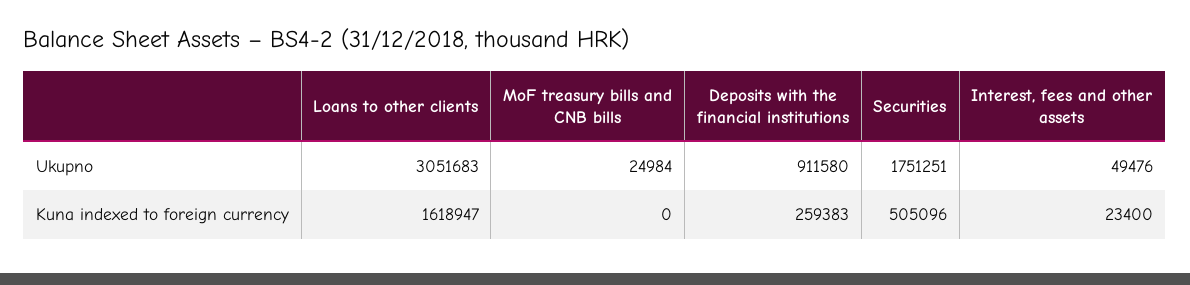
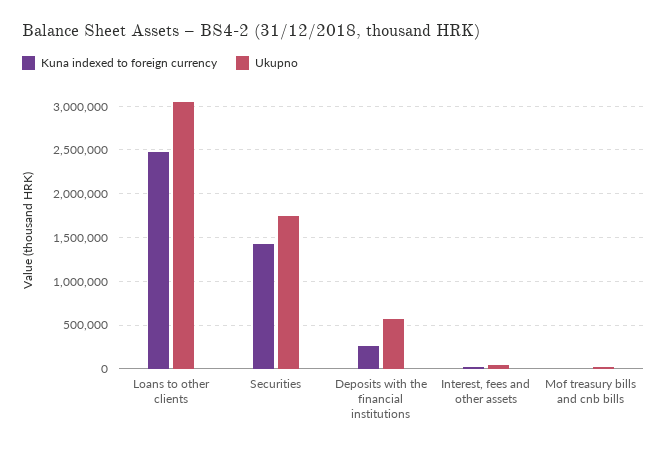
Ukupno, Deposits with the financial institutions: 911580 -> 600000
Kuna indexed to foreign currency, Loans to other clients: 1618947 -> 2500000
Kuna indexed to foreign currency, Securities: 505096 -> 1400000

